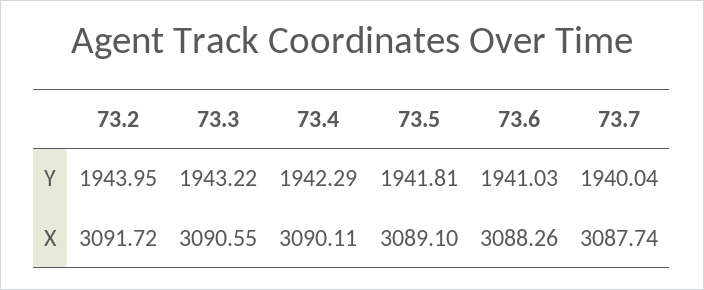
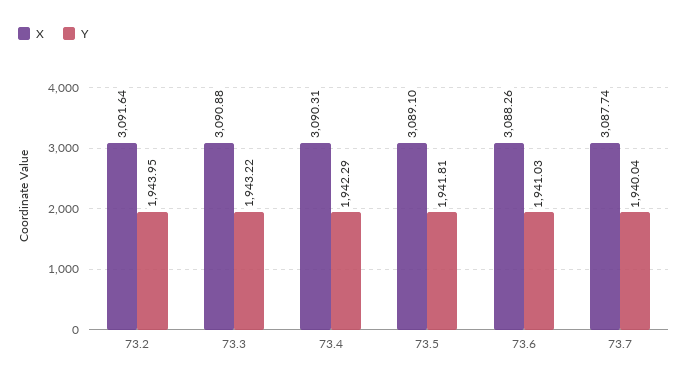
X, 73.2: 3091.72 -> 3091.64
X, 73.3: 3090.55 -> 3090.88
X, 73.4: 3090.11 -> 3090.31

